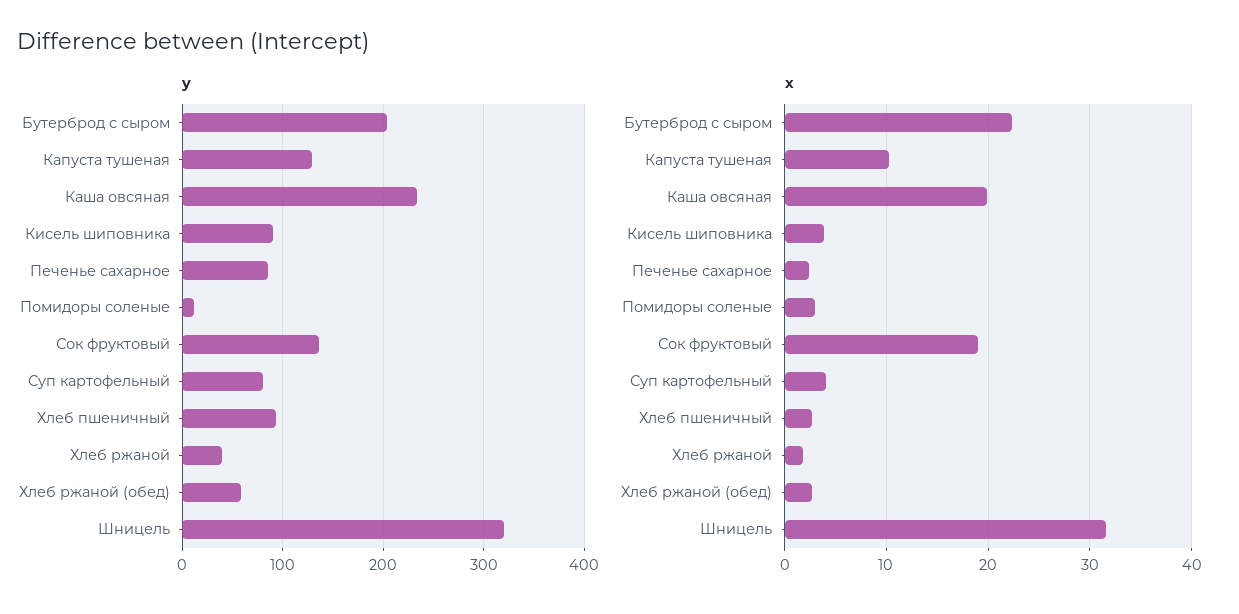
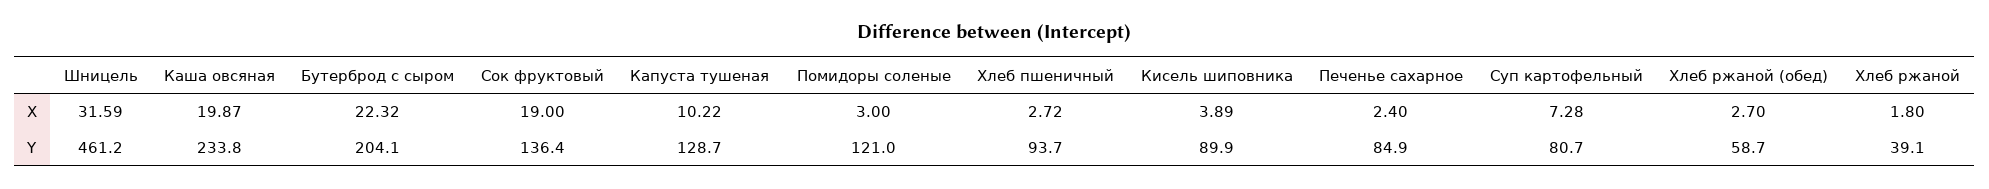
y, Помидоры соленые: 10 -> 121
y, Шницель: 320 -> 461.2
x, Суп картофельный: 4 -> 7.28

